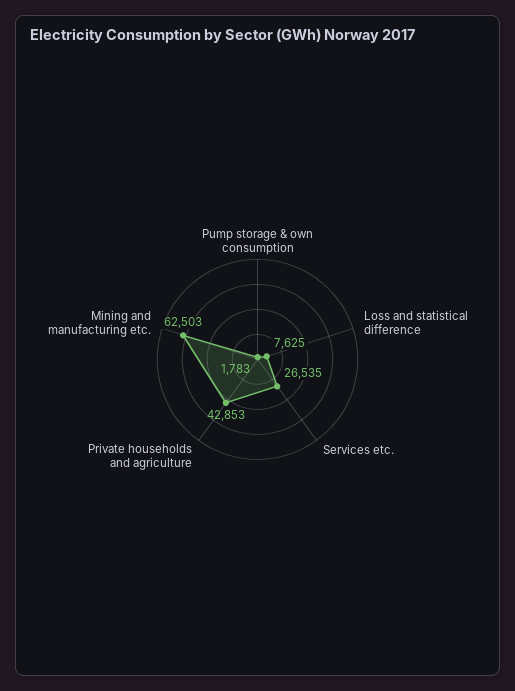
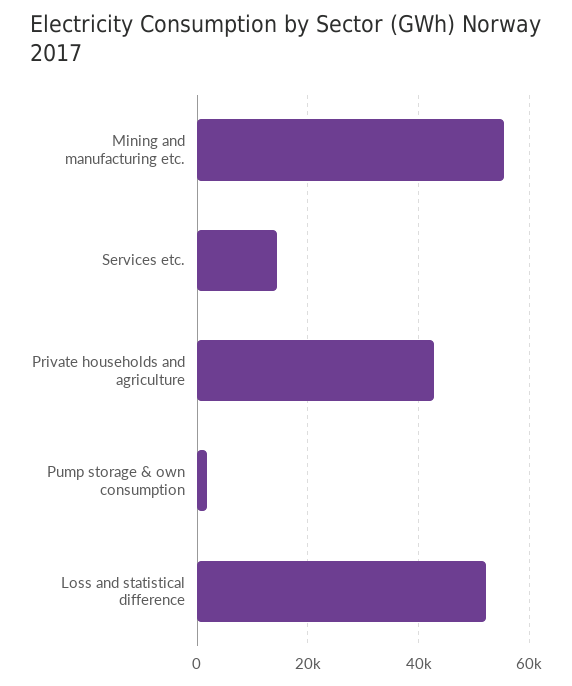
Loss and statistical difference: 7625 -> 52000
Services etc.: 26535 -> 14000
Mining and manufacturing etc.: 62503 -> 56000

